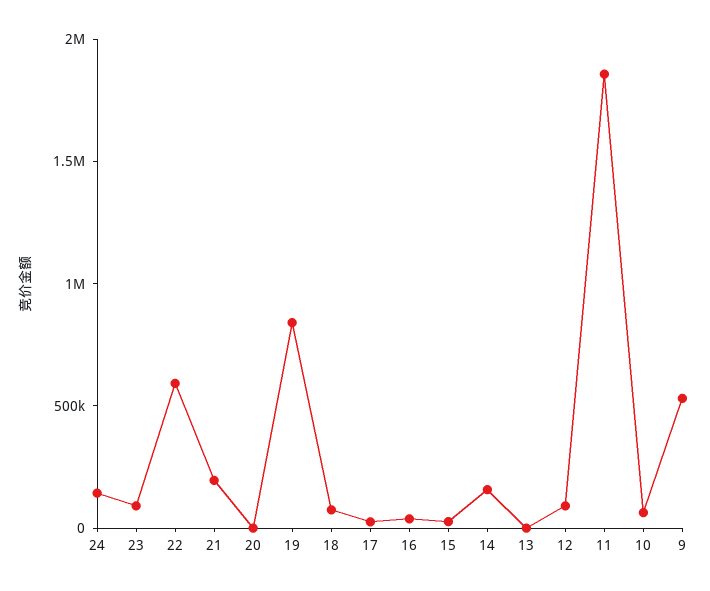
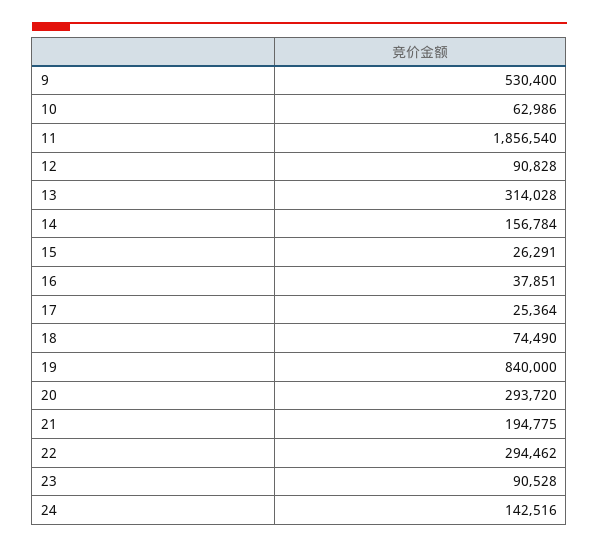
22: 600000 -> 294462
20: 0 -> 293720
13: 0 -> 314028

